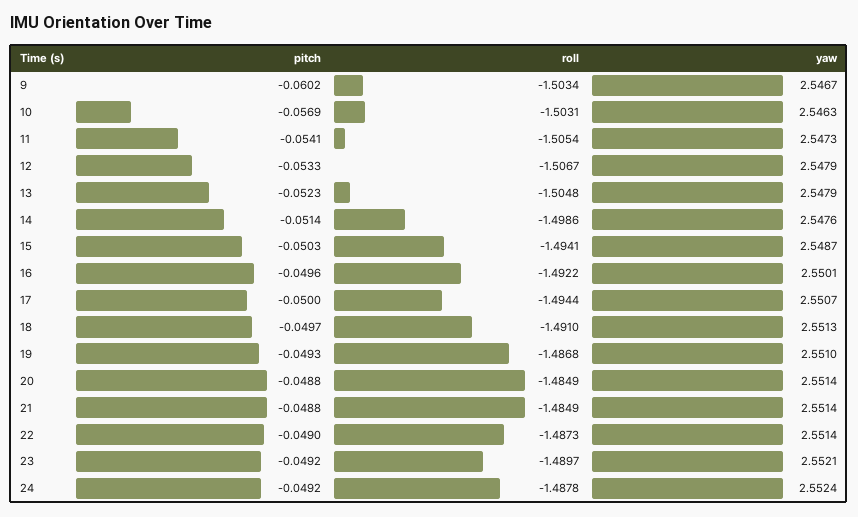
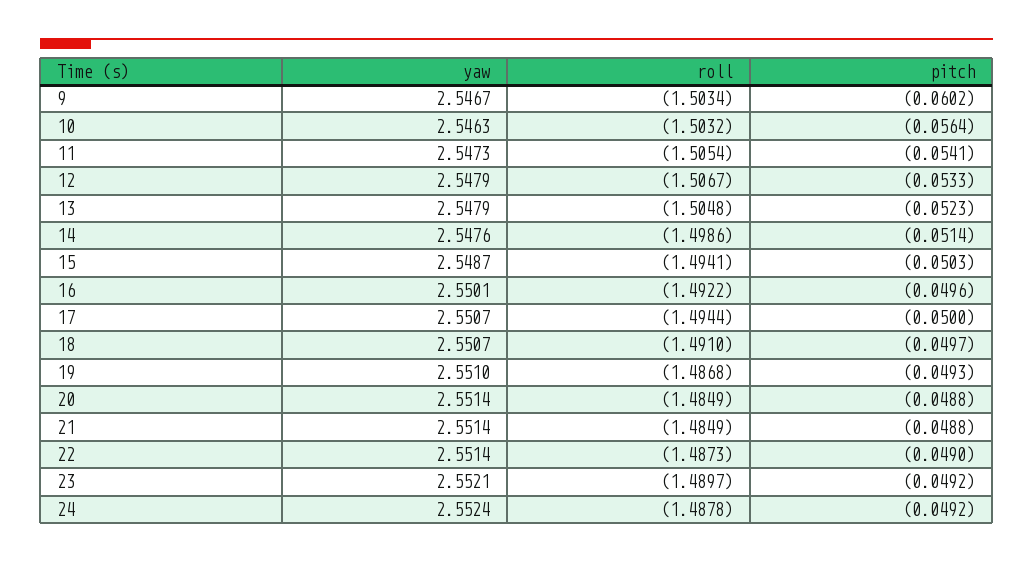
pitch, 10: -0.0569 -> -0.0564
roll, 10: -1.5031 -> -1.5032
yaw, 18: 2.5513 -> 2.5507

